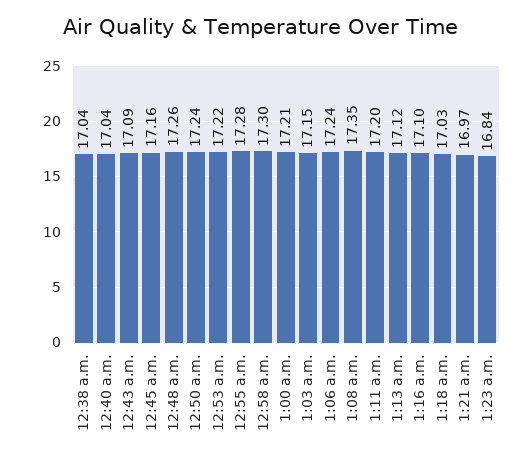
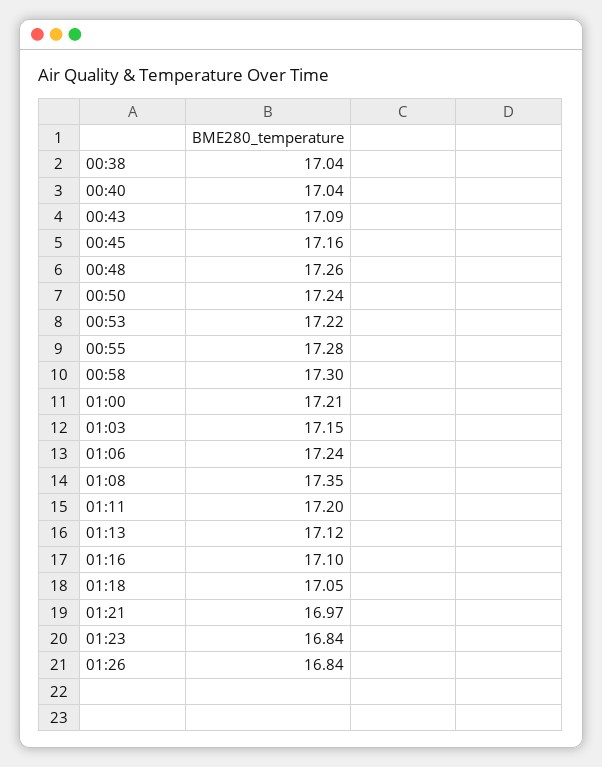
1:18 a.m.: 17.03 -> 17.05
01:26: none -> 16.84

